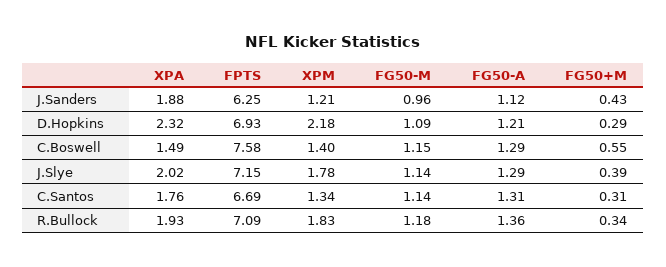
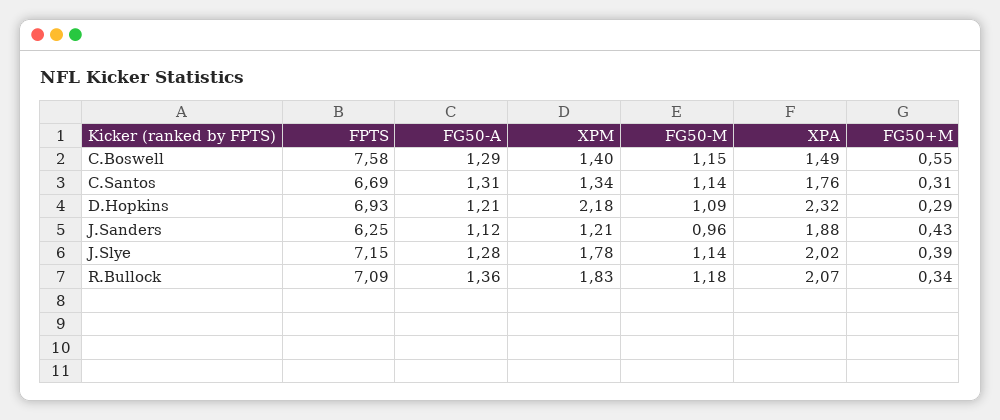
FG50-A, J.Slye: 1.29 -> 1.28
XPA, R.Bullock: 1.93 -> 2.07

